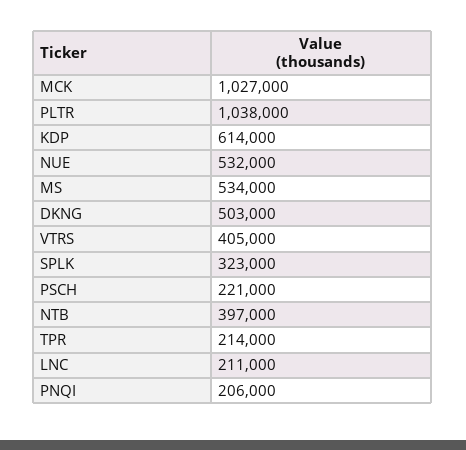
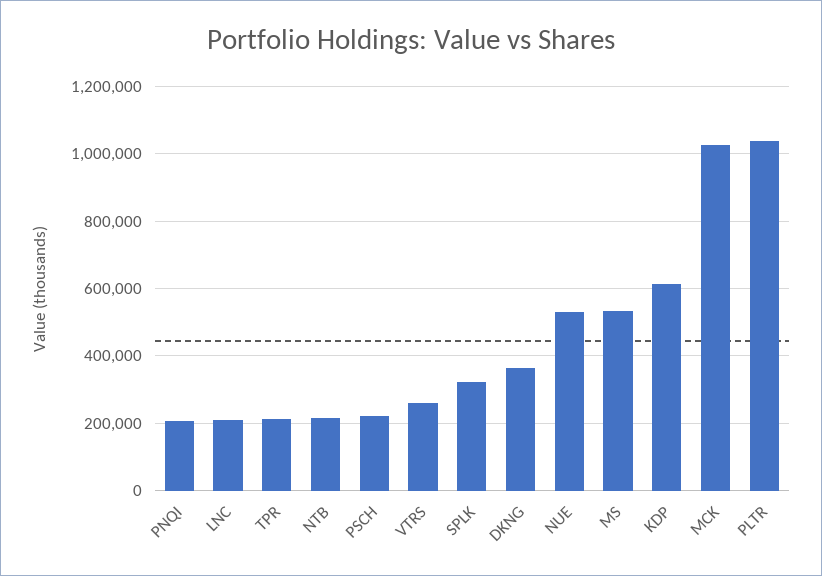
DKNG: 503000 -> 360000
VTRS: 405000 -> 260000
NTB: 397000 -> 220000

